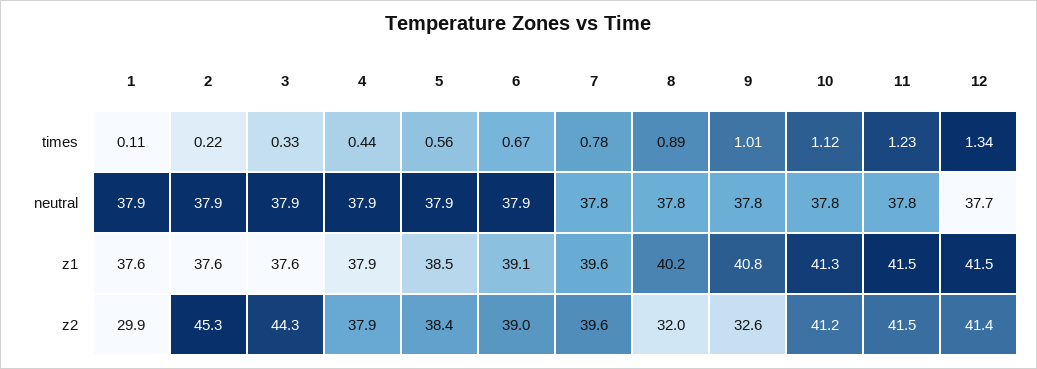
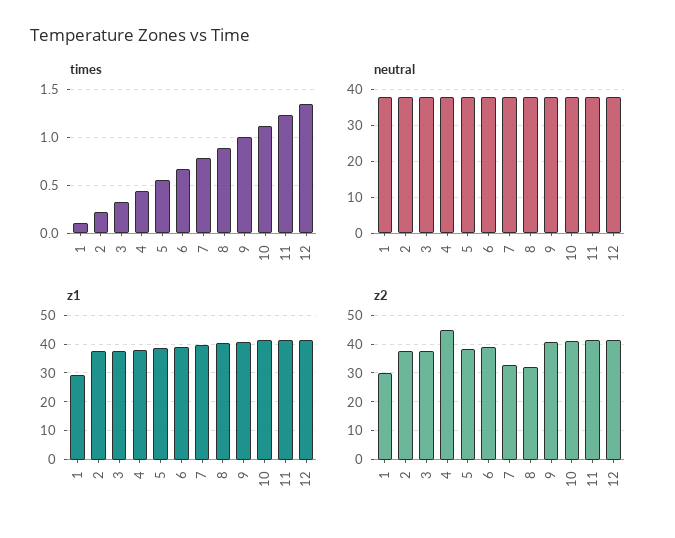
z1, 1: 37.6 -> 30
z2, 2: 45.3 -> 37.5
z2, 3: 44.3 -> 37.5
z2, 4: 37.9 -> 45
z2, 7: 39.6 -> 32.5
z2, 9: 32.6 -> 40

